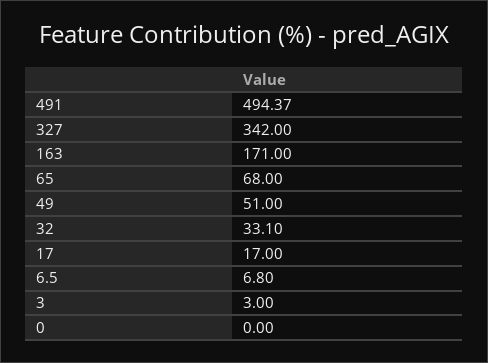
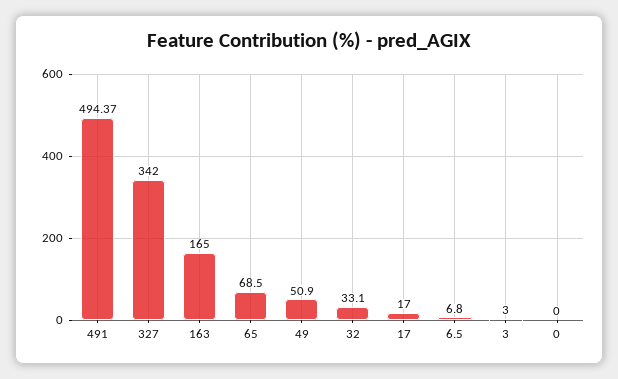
163: 171 -> 165
65: 68 -> 68.5
49: 51 -> 50.9

